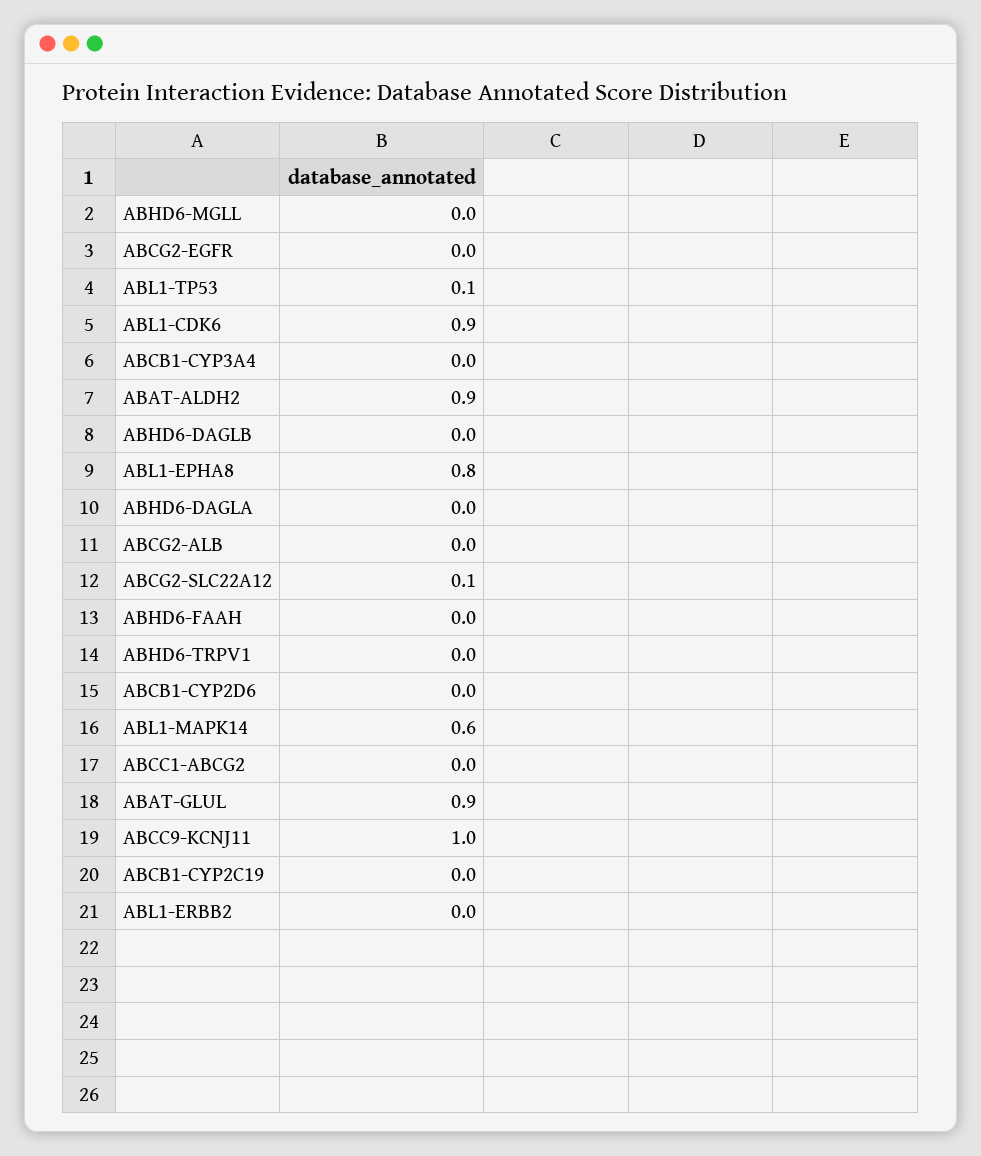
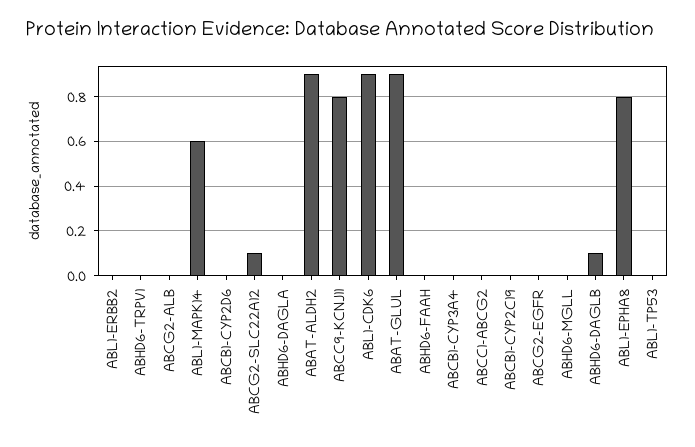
ABL1-TP53: 0.1 -> 0
ABHD6-DAGLB: 0 -> 0.1
ABCC9-KCNJ11: 1 -> 0.8

